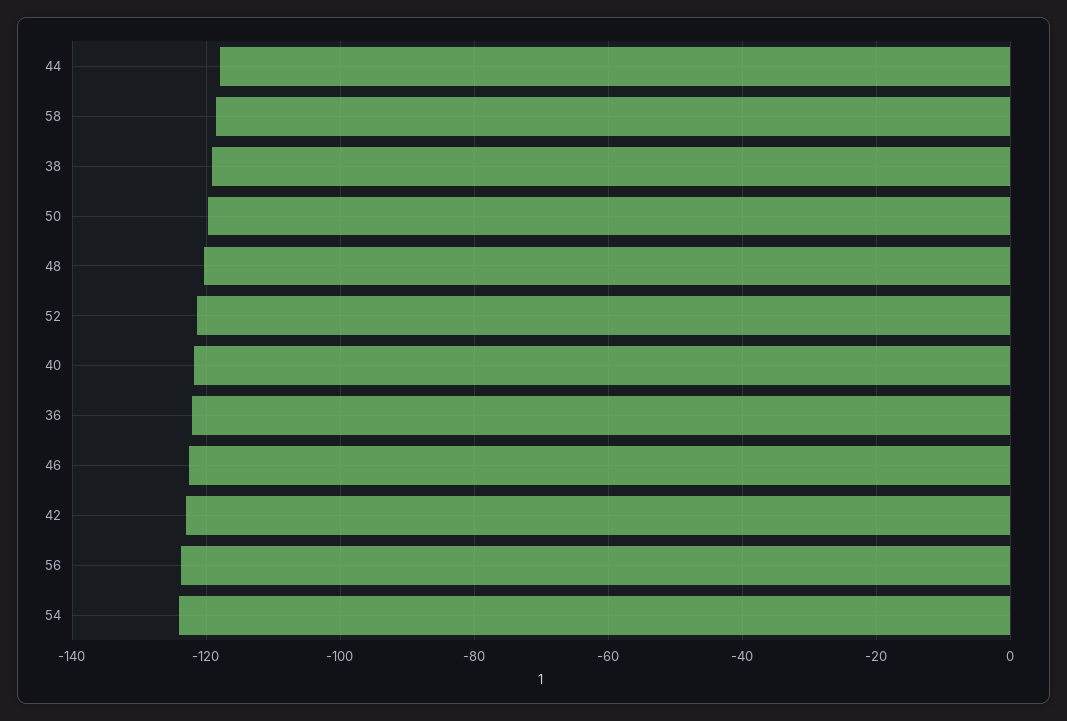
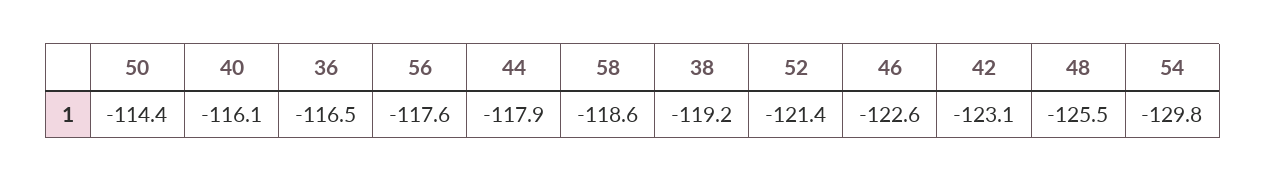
50: -120 -> -114.4
48: -120 -> -125.5
40: -122 -> -116.1
36: -122 -> -116.5
56: -124 -> -117.6
54: -124 -> -129.8

